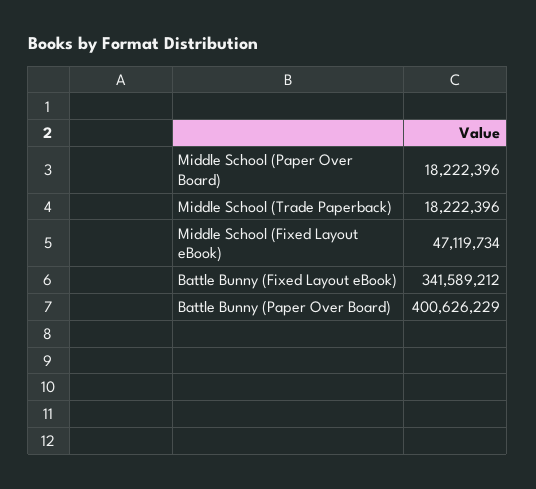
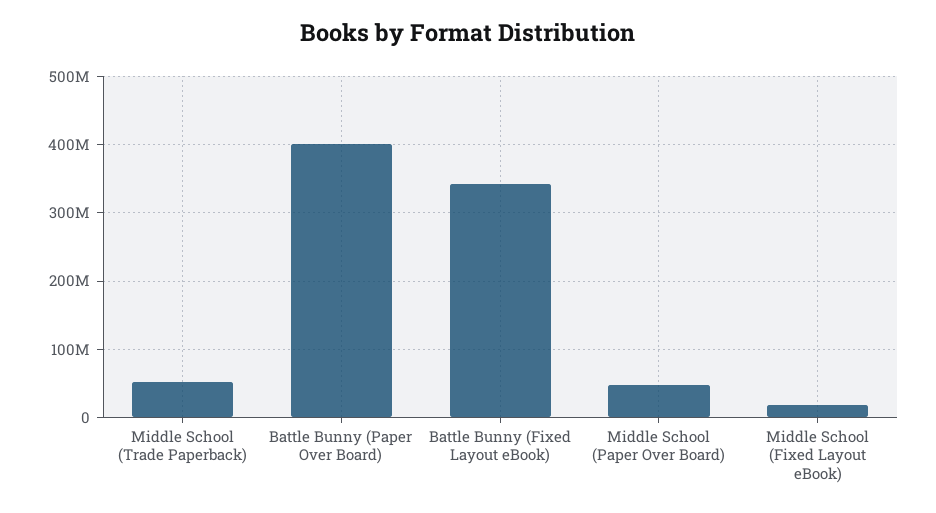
Middle School (Paper Over Board): 18222396 -> 50000000
Middle School (Trade Paperback): 18222396 -> 50000000
Middle School (Fixed Layout eBook): 47119734 -> 20000000

